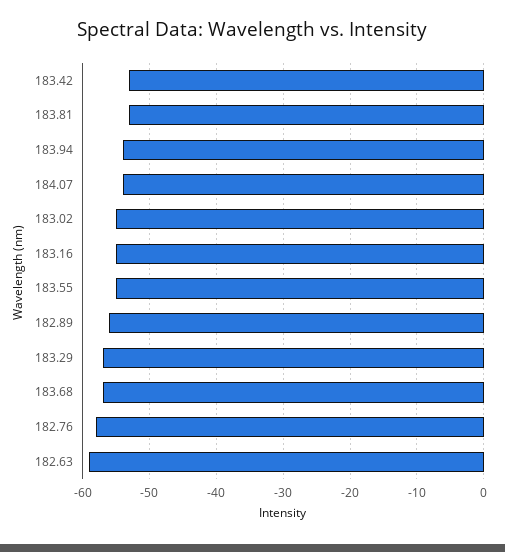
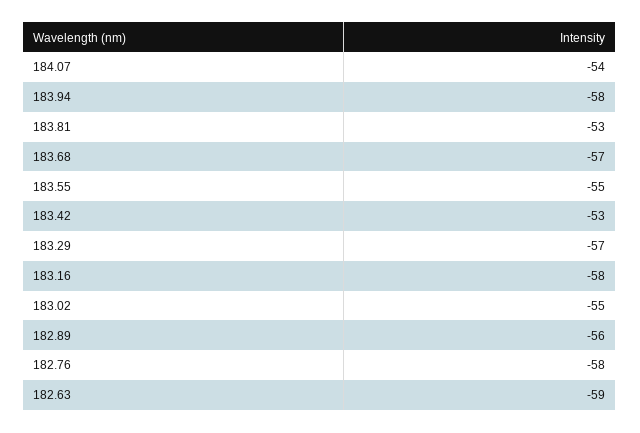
183.94: -54 -> -58
183.16: -55 -> -58

